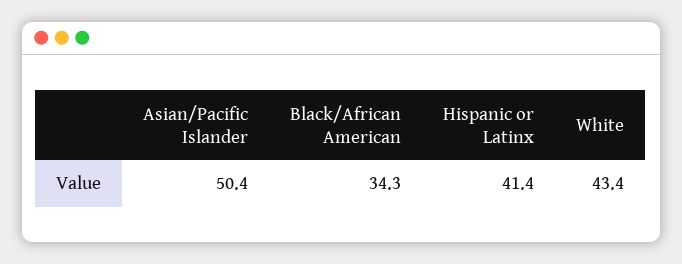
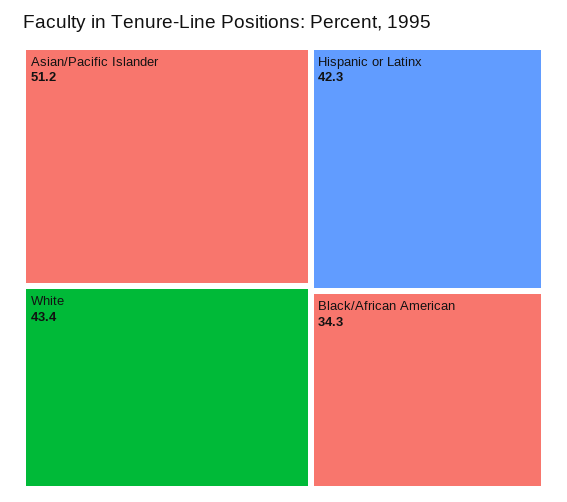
Asian/Pacific Islander: 50.4 -> 51.2
Hispanic or Latinx: 41.4 -> 42.3

